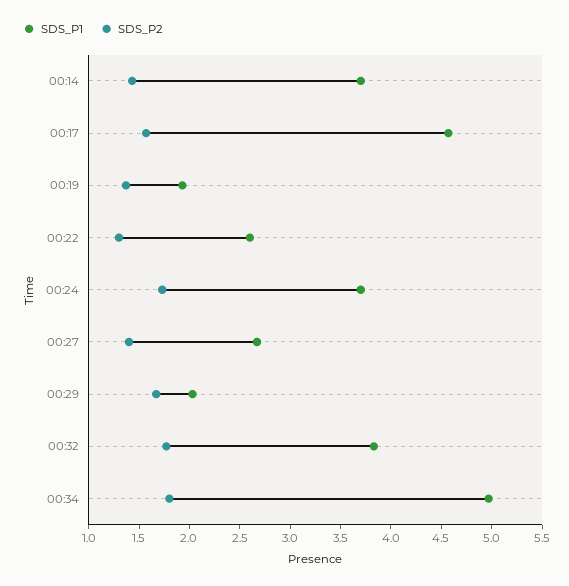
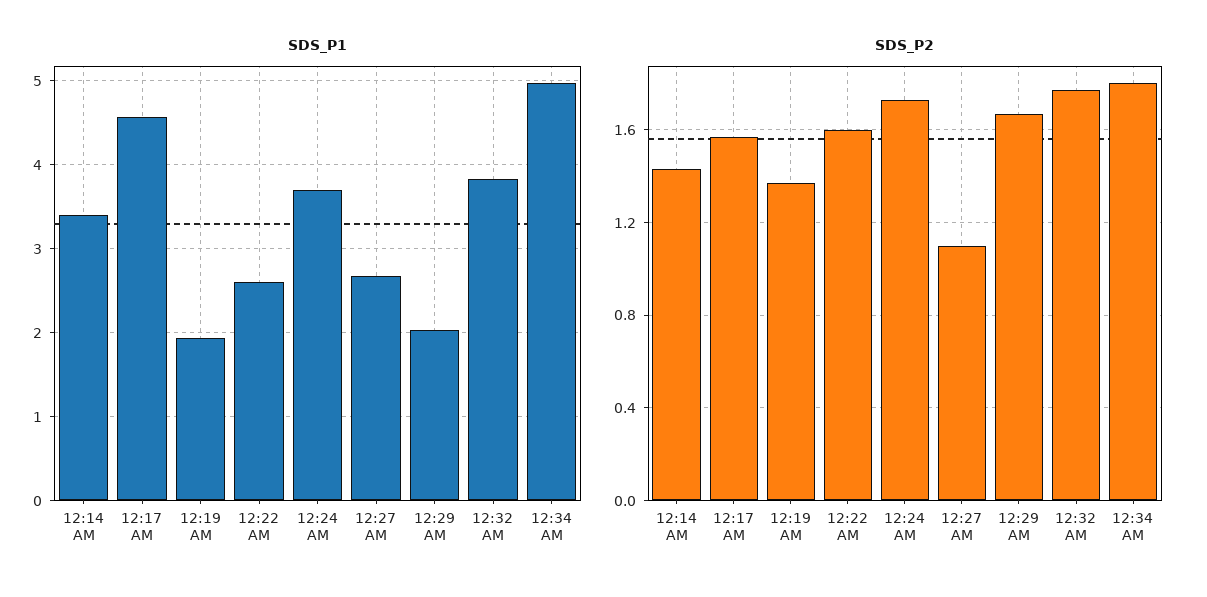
SDS_P1, 00:14: 3.7 -> 3.4
SDS_P2, 00:22: 1.3 -> 1.6
SDS_P2, 00:27: 1.4 -> 1.1

